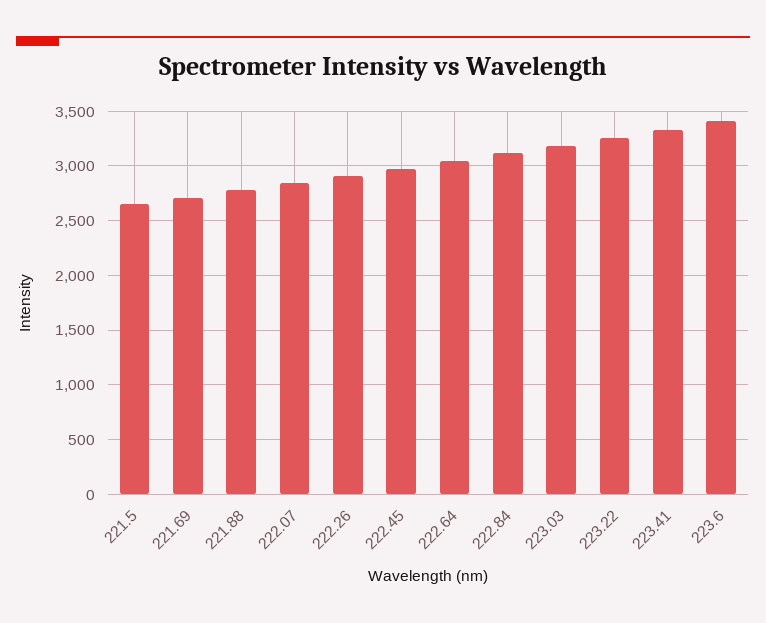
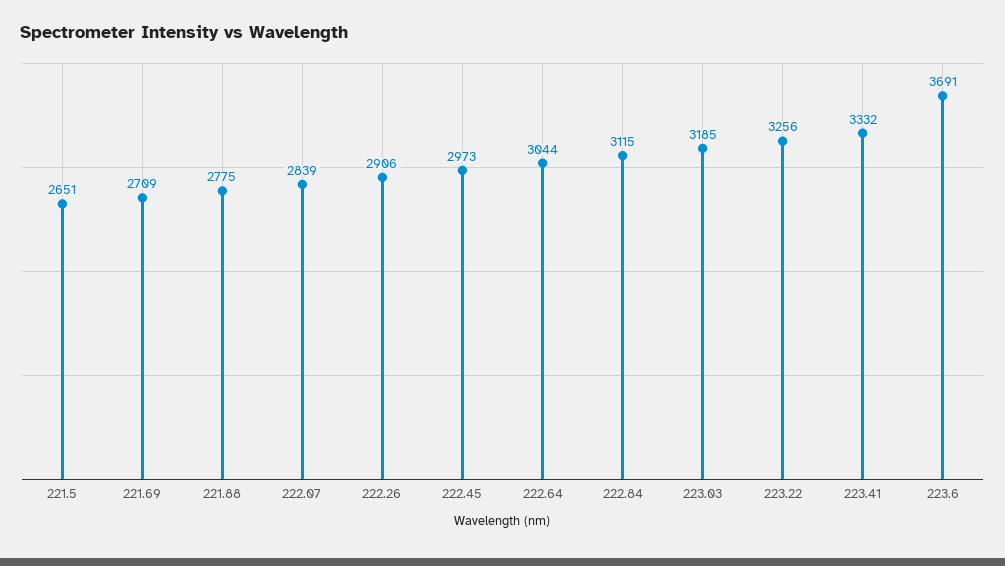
223.6: 3400 -> 3691

